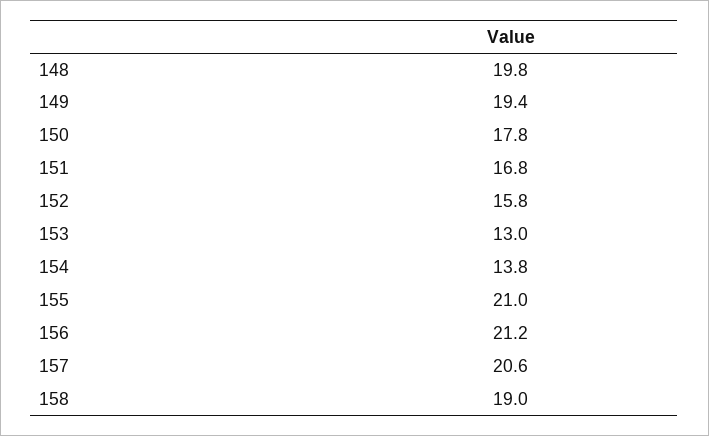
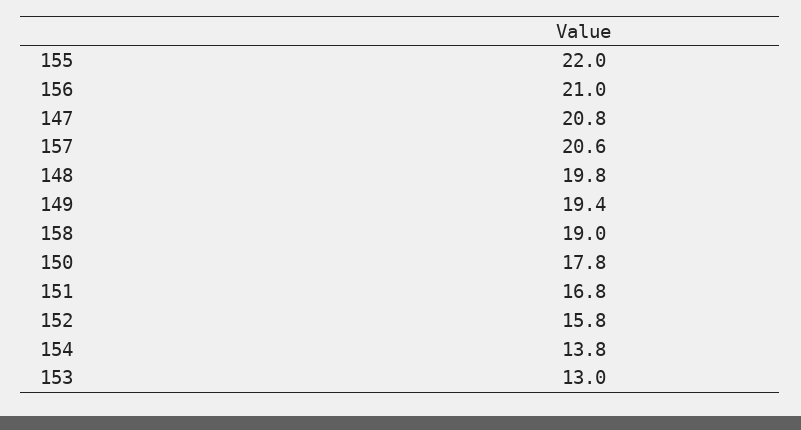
155: 21 -> 22
156: 21.2 -> 21
147: none -> 20.8

